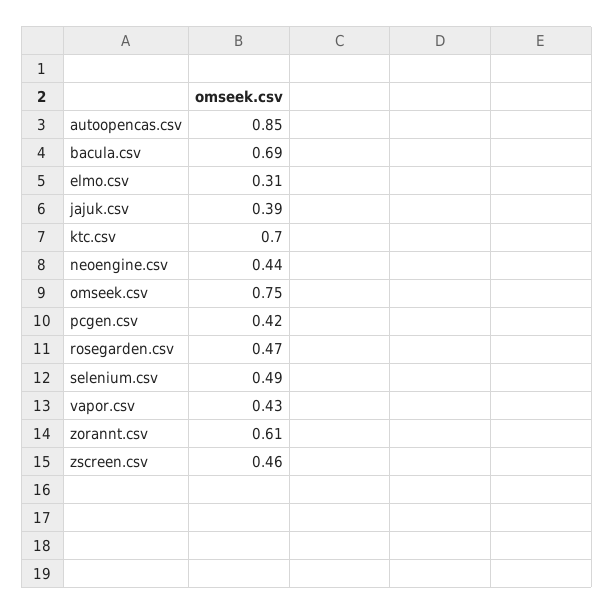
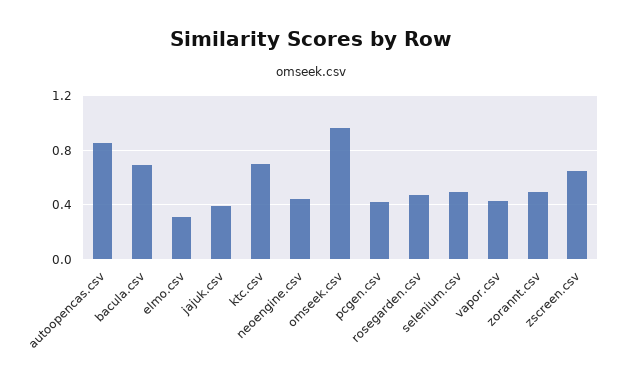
omseek.csv: 0.75 -> 0.95
zorannt.csv: 0.61 -> 0.5
zscreen.csv: 0.46 -> 0.65

